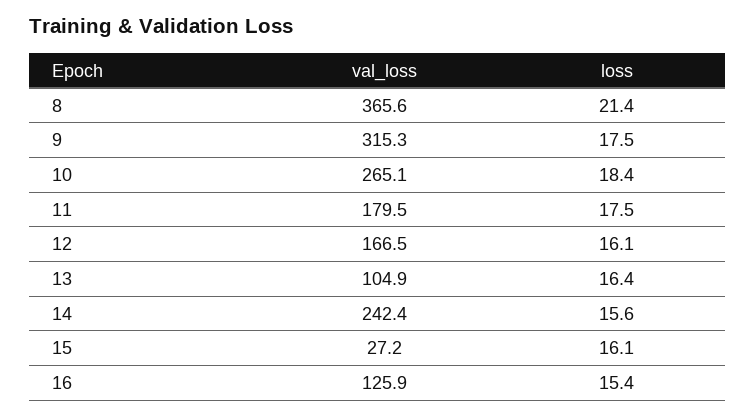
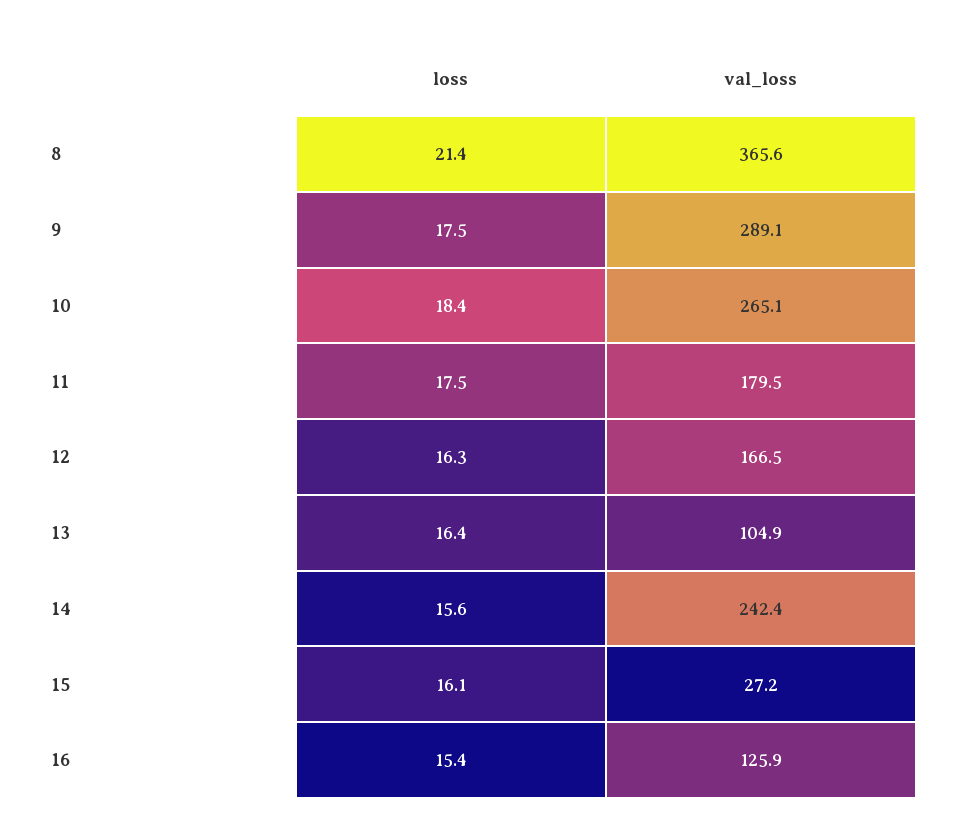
val_loss, 9: 315.3 -> 289.1
loss, 12: 16.1 -> 16.3

